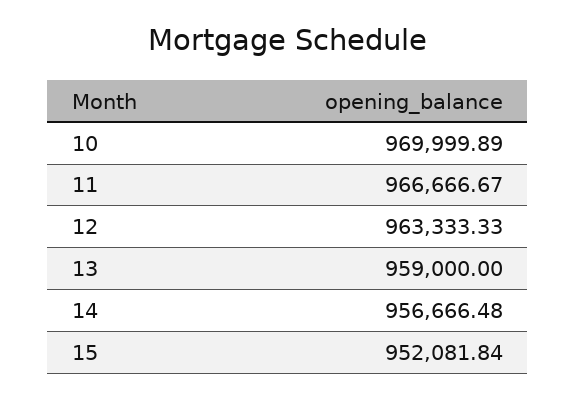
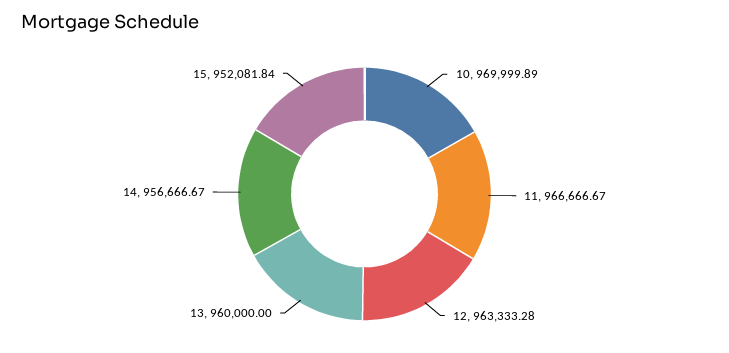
12: 963333.33 -> 963333.28
13: 959000 -> 960000
14: 956666.48 -> 956666.67

